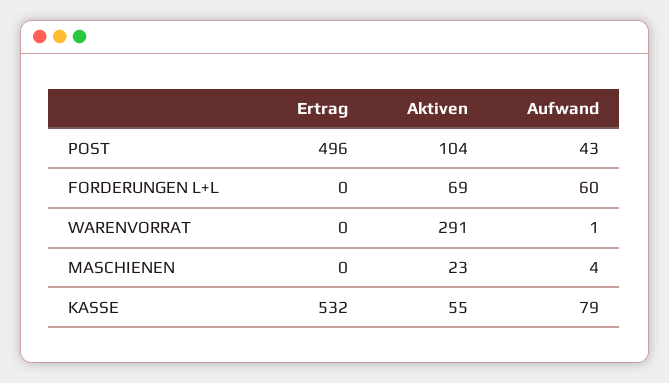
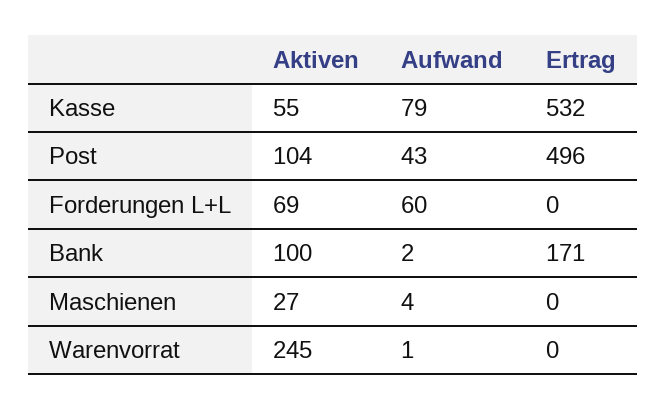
Aktiven, WARENVORRAT: 291 -> 245
Aktiven, MASCHIENEN: 23 -> 27
Aktiven, Bank: none -> 100
Aufwand, Bank: none -> 2
Ertrag, Bank: none -> 171

